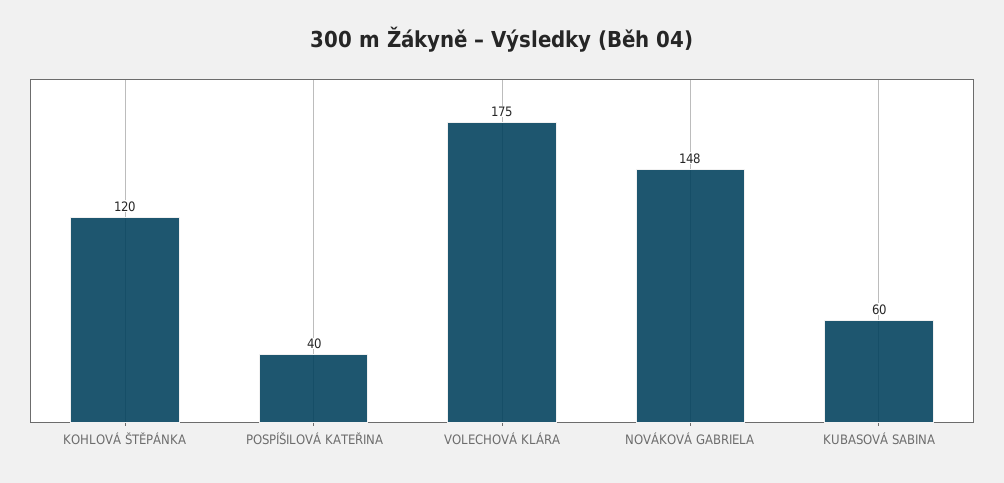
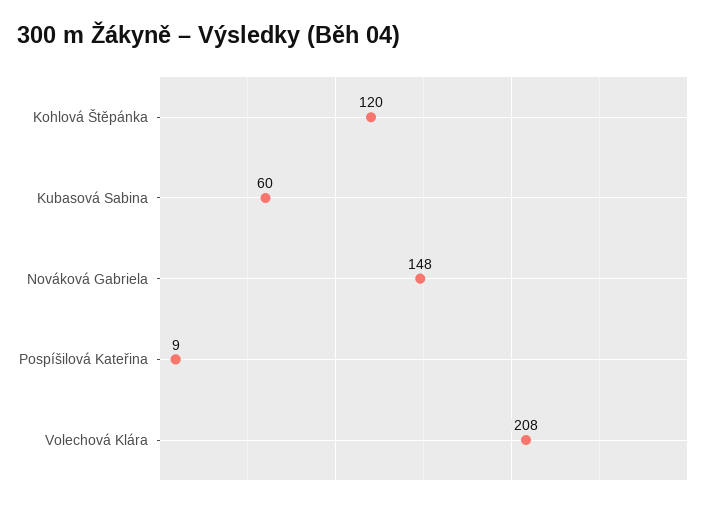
POSPÍŠILOVÁ KATEŘINA: 40 -> 9
VOLECHOVÁ KLÁRA: 175 -> 208

